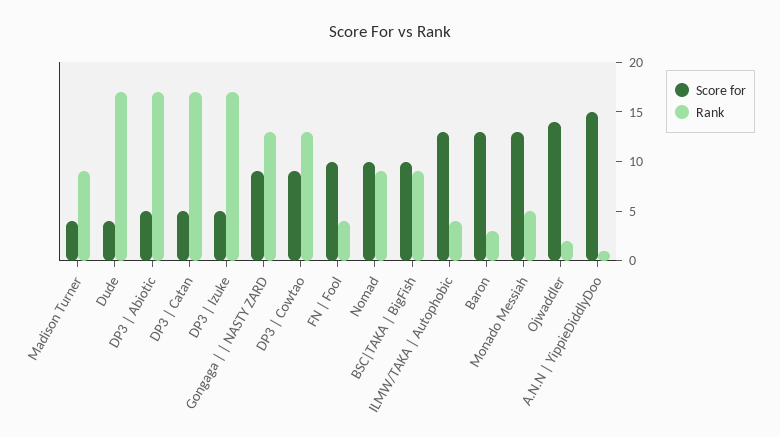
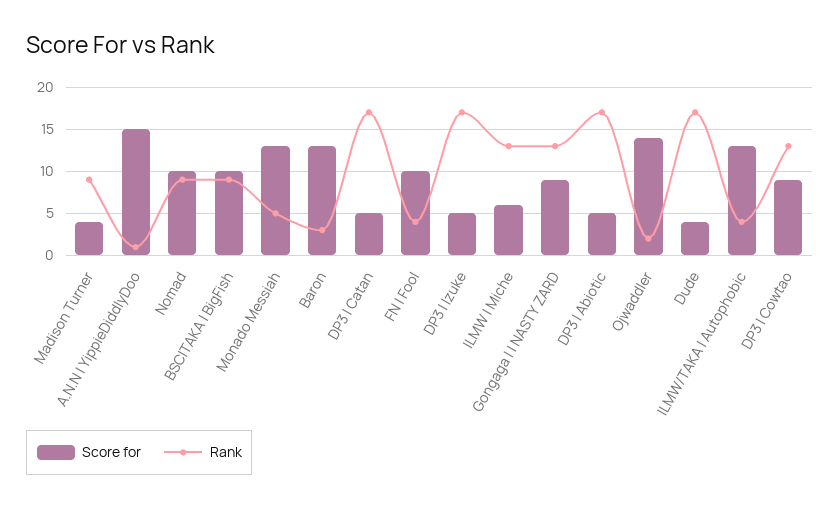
Score for, ILMW | Miche: none -> 6
Rank, ILMW | Miche: none -> 13

